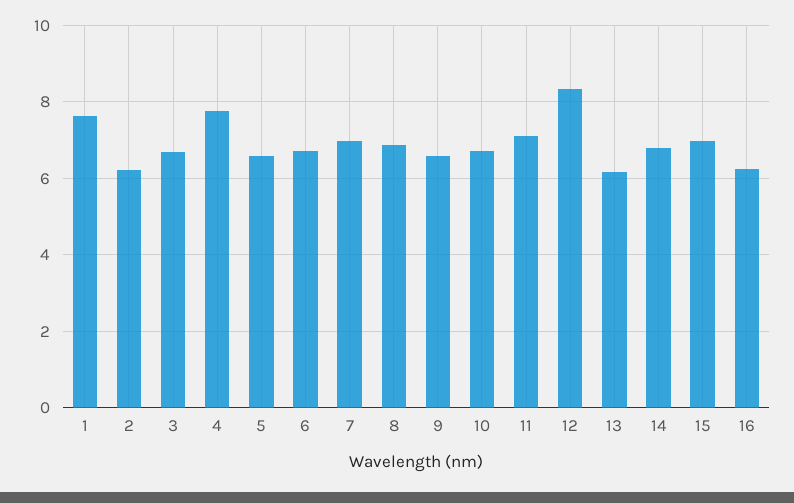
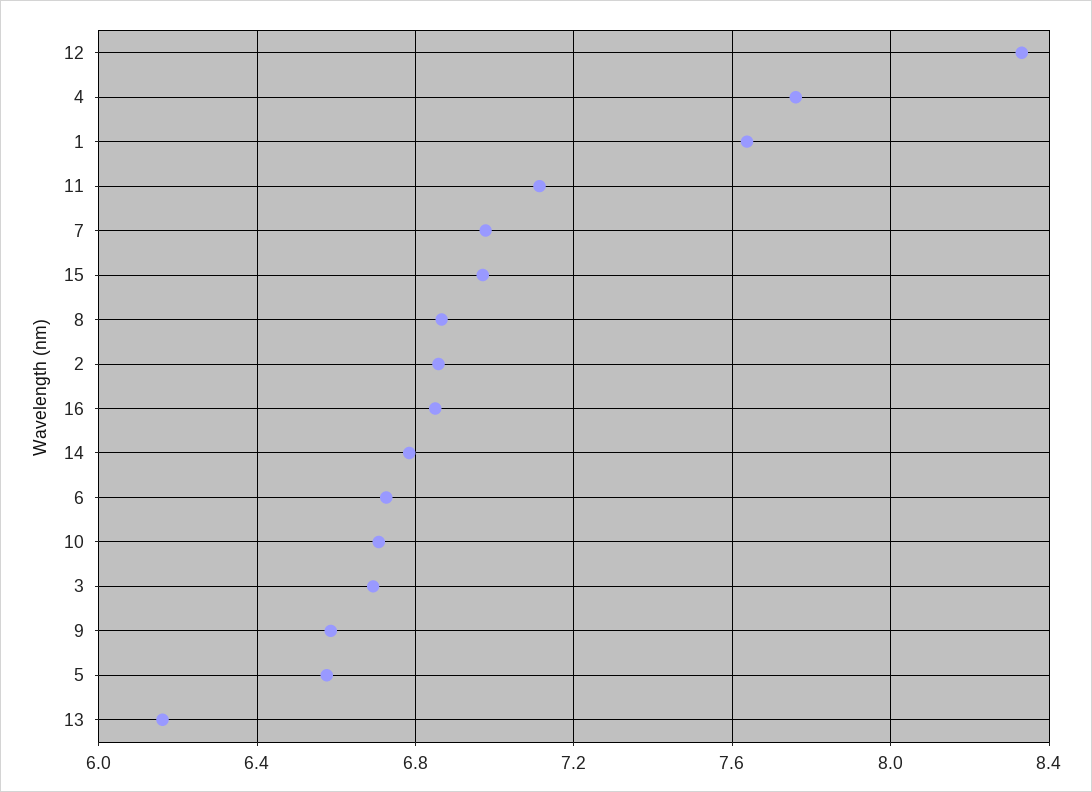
2: 6.2 -> 6.85
16: 6.2 -> 6.85

